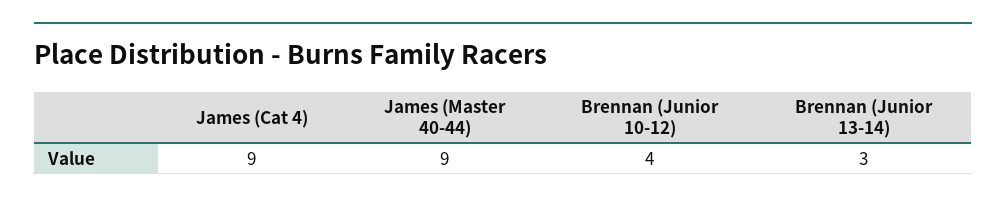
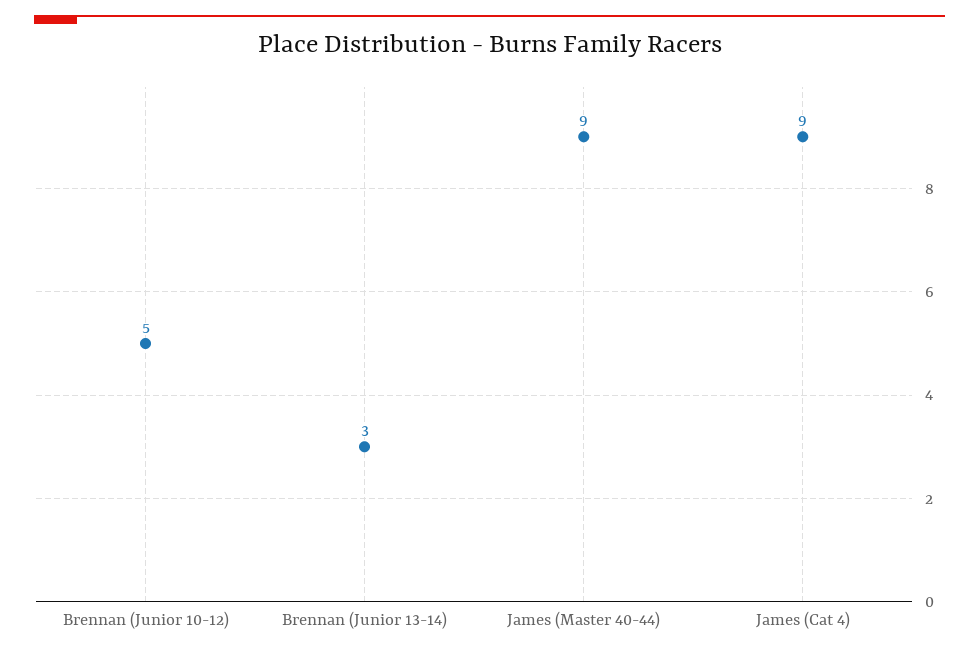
Brennan (Junior 10-12): 4 -> 5

